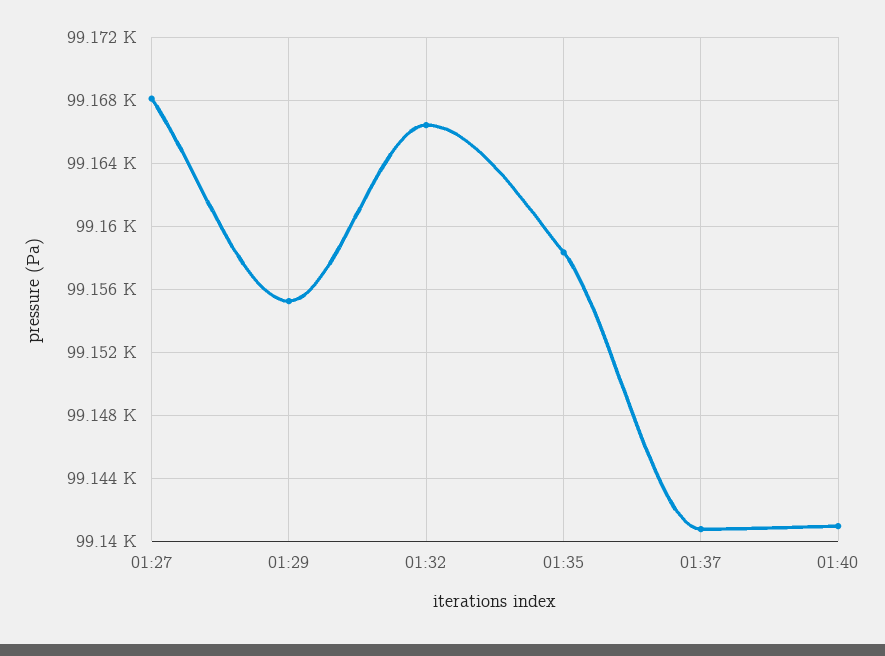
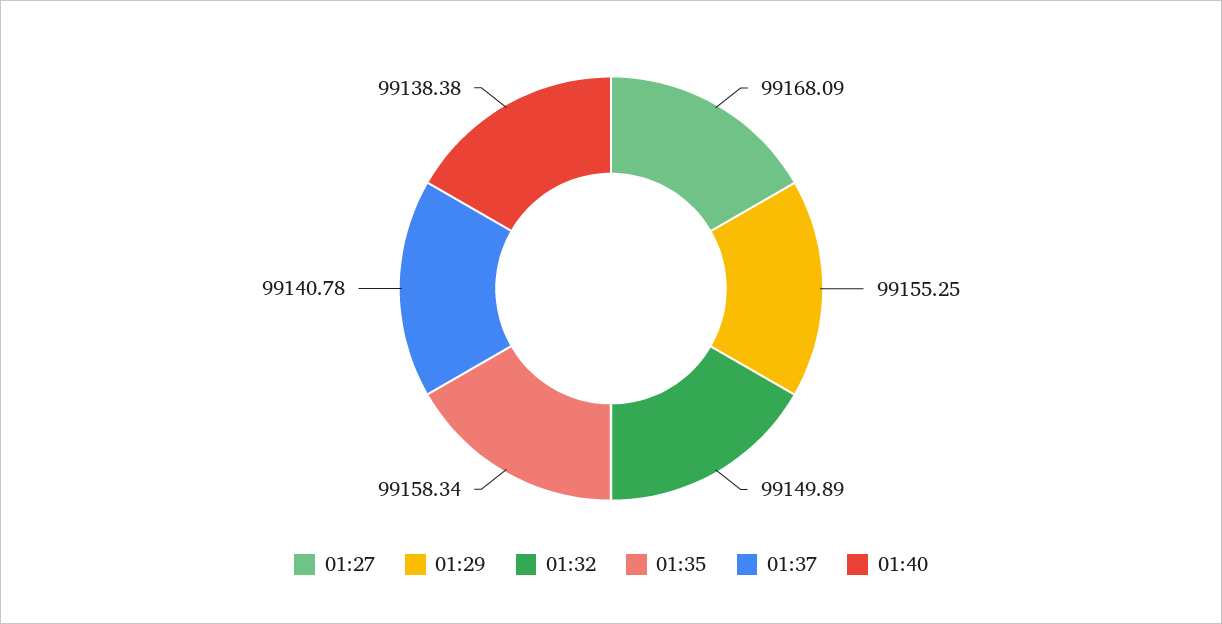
01:32: 99166.5 -> 99149.89
01:40: 99141 -> 99138.38

